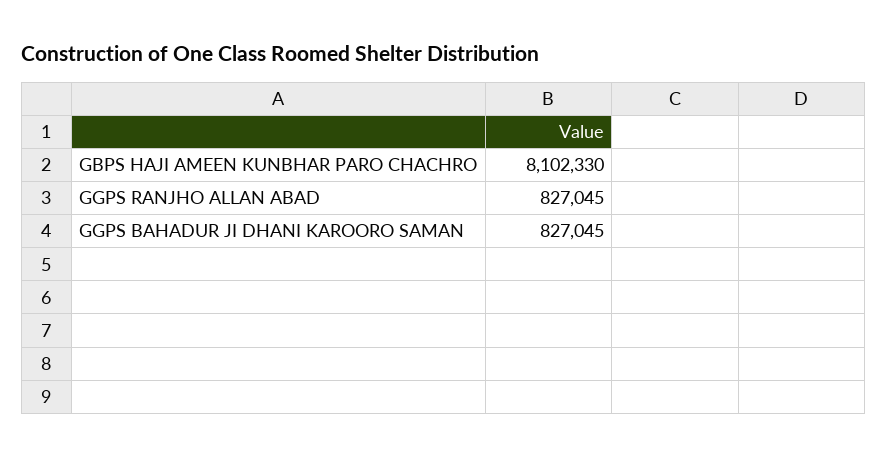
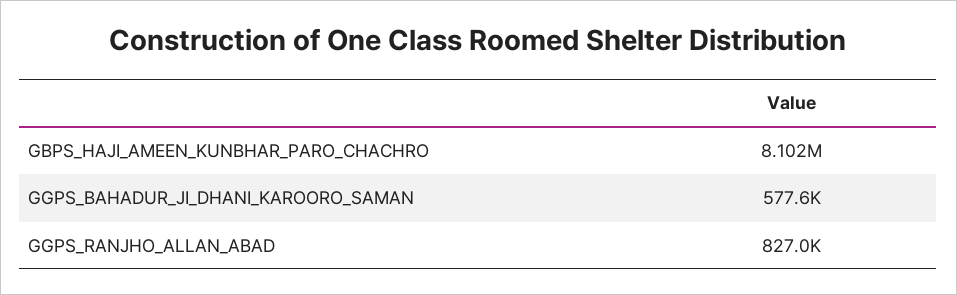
GGPS BAHADUR JI DHANI KAROORO SAMAN: 827045 -> 577600

